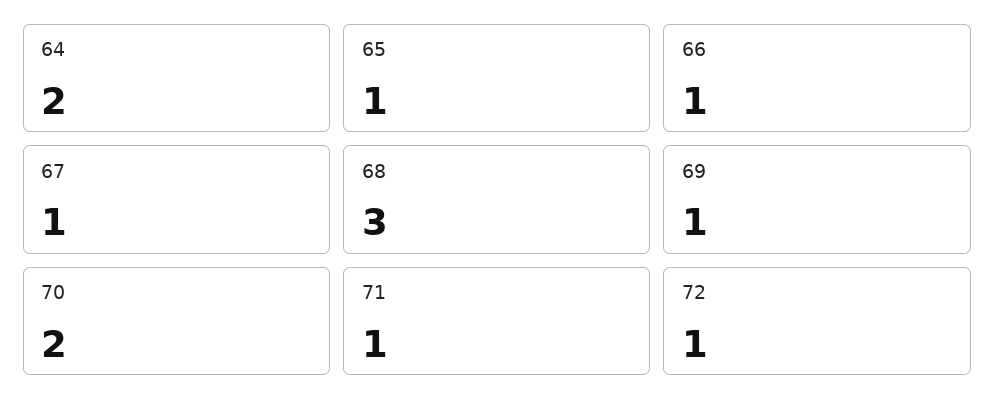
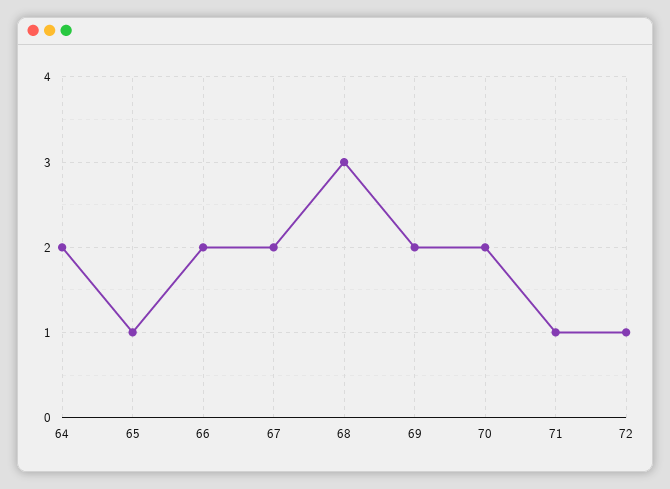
66: 1 -> 2
67: 1 -> 2
69: 1 -> 2

